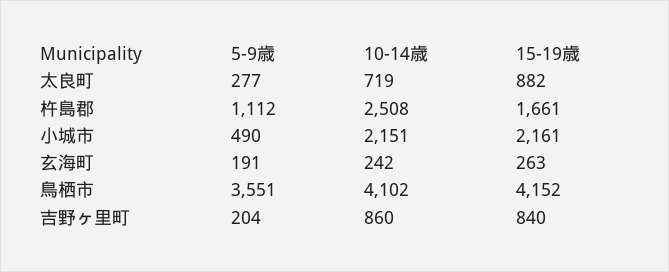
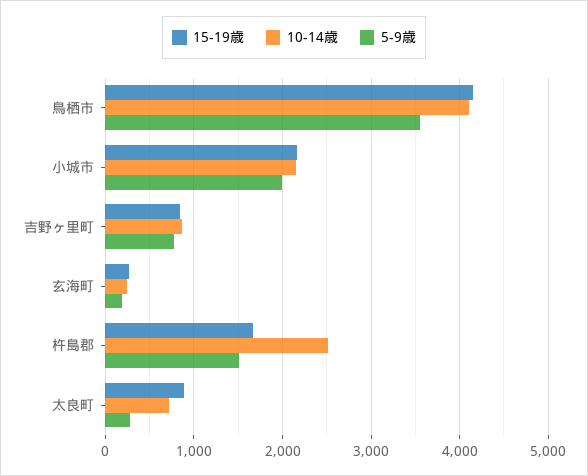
5-9歳, 杵島郡: 1112 -> 1500
5-9歳, 小城市: 490 -> 2000
5-9歳, 吉野ヶ里町: 204 -> 800

